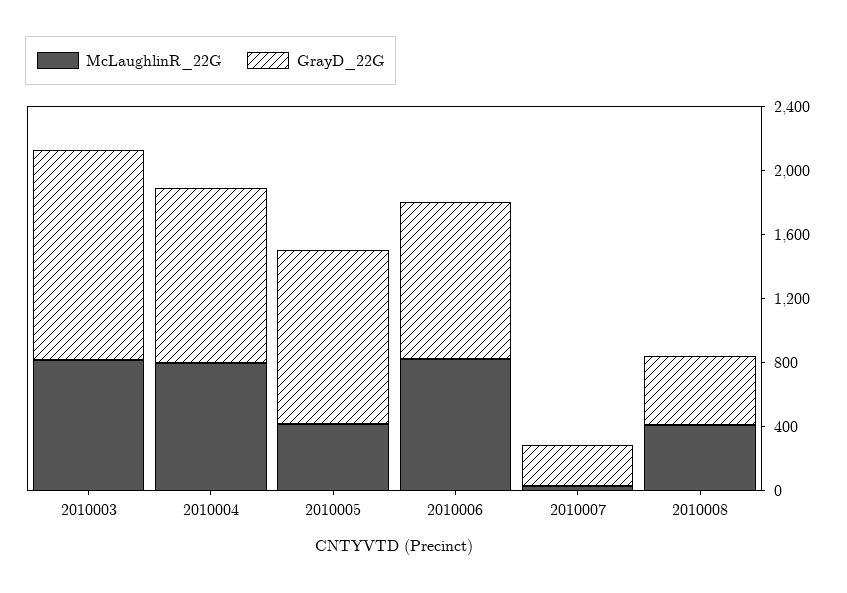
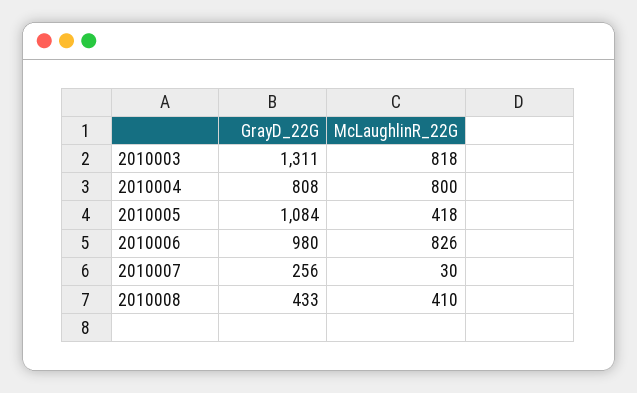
GrayD_22G, 2010004: 1100 -> 808

